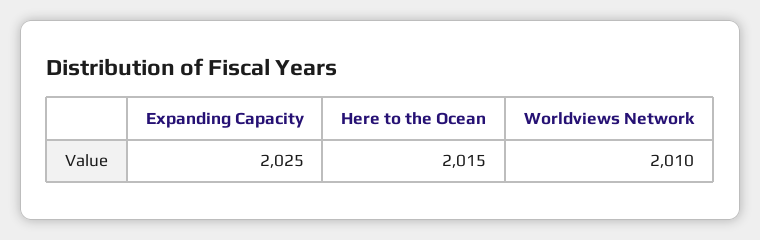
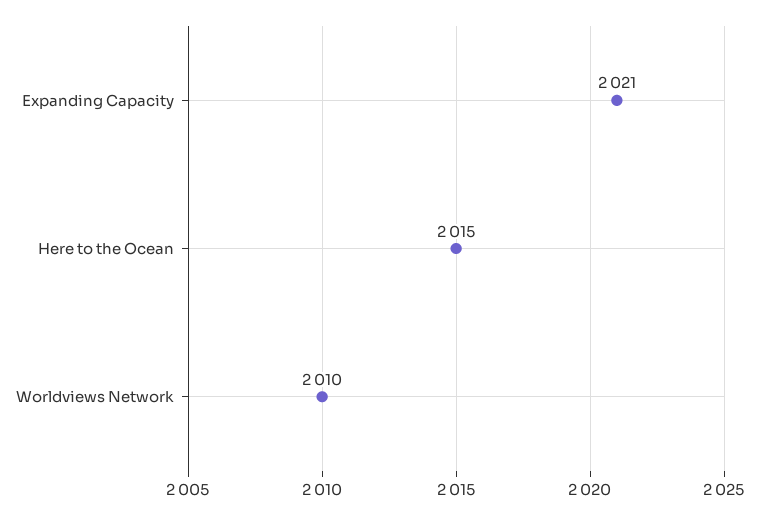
Expanding Capacity: 2025 -> 2021

